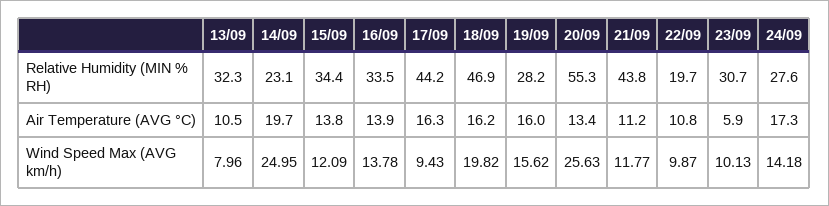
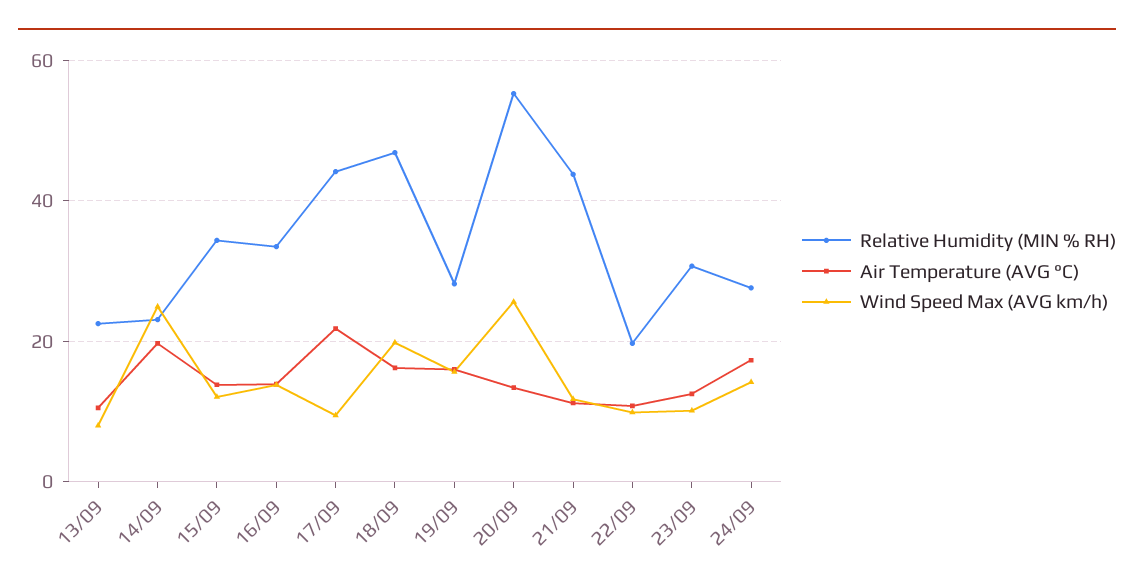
Relative Humidity (MIN % RH), 13/09: 32.3 -> 22
Air Temperature (AVG °C), 17/09: 16.3 -> 22
Air Temperature (AVG °C), 23/09: 5.9 -> 12

